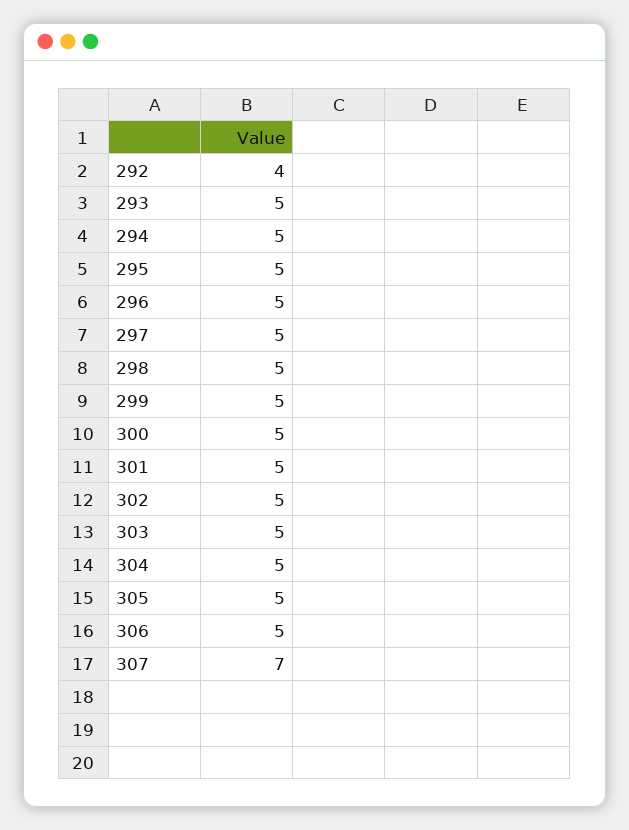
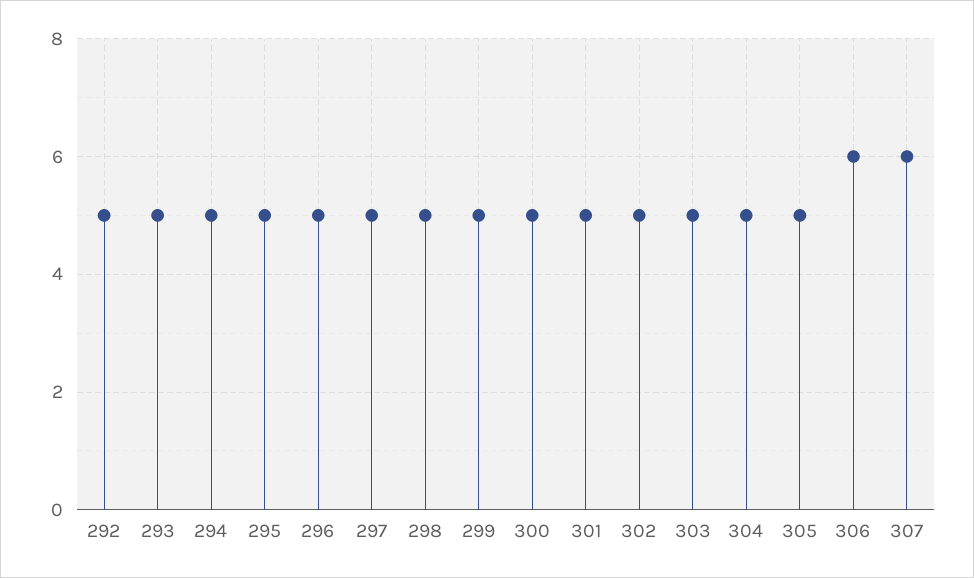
292: 4 -> 5
306: 5 -> 6
307: 7 -> 6

